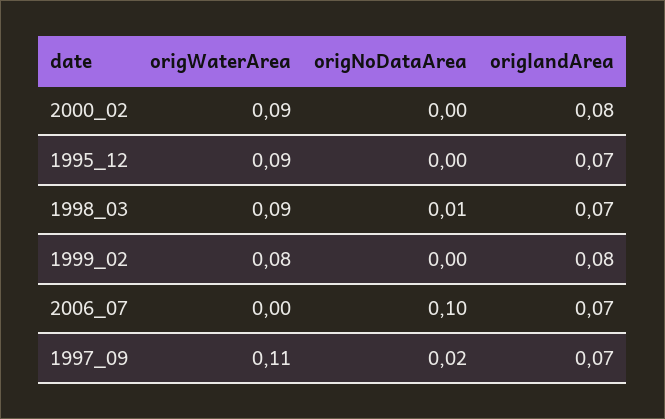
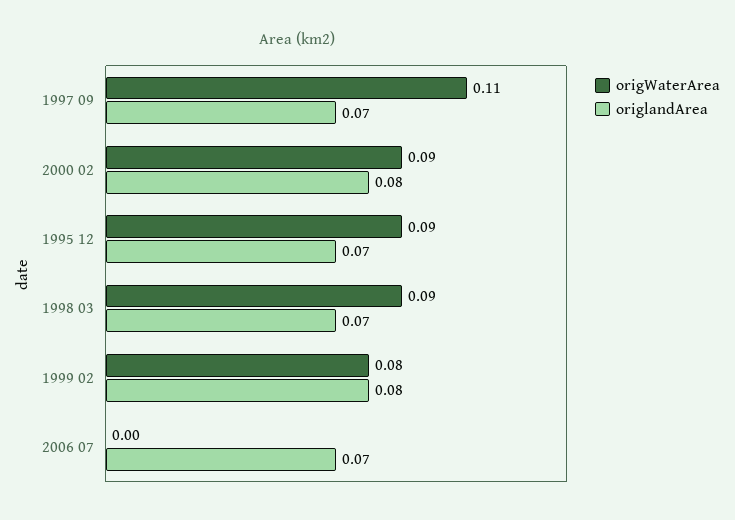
origNoDataArea, 2000_02: 0 -> none
origNoDataArea, 1995_12: 0 -> none
origNoDataArea, 1998_03: 0.01 -> none
origNoDataArea, 1999_02: 0 -> none
origNoDataArea, 2006_07: 0.1 -> none
origNoDataArea, 1997_09: 0.02 -> none

